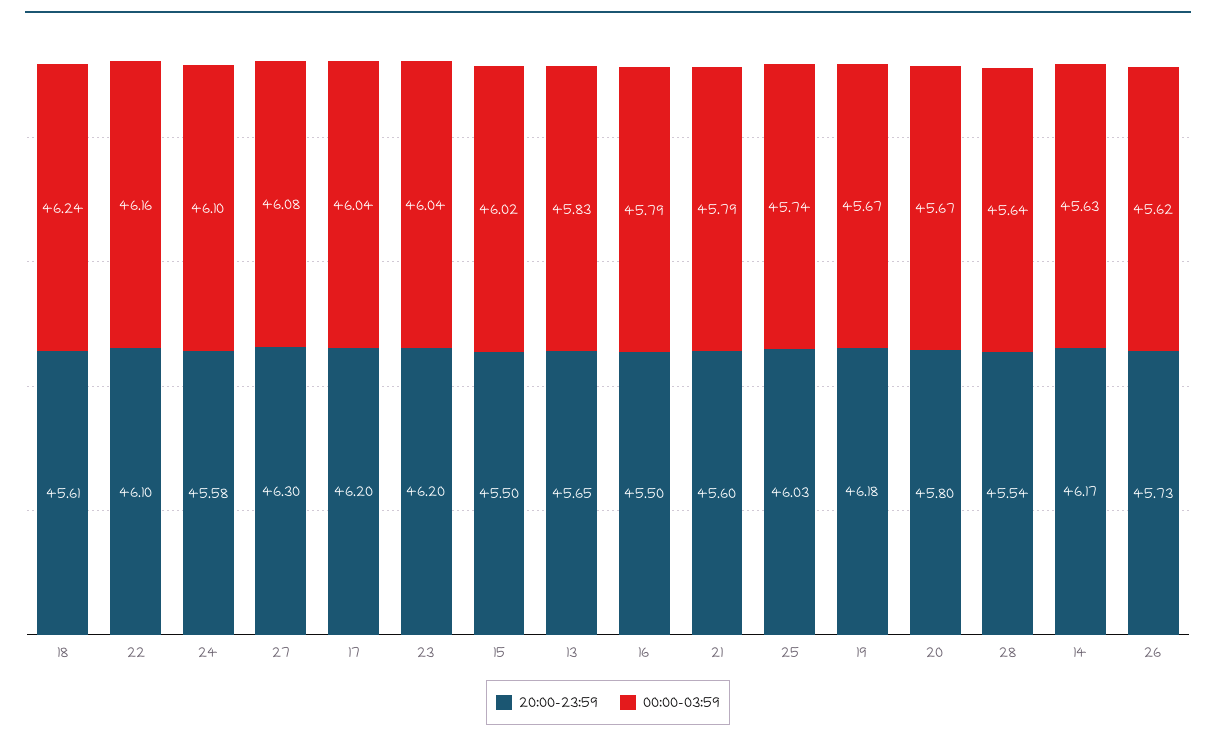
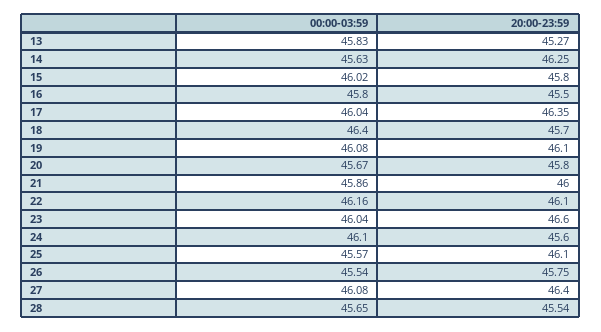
20:00-23:59, 18: 45.61 -> 45.7
00:00-03:59, 18: 46.24 -> 46.4
20:00-23:59, 24: 45.58 -> 45.6
20:00-23:59, 27: 46.3 -> 46.4
20:00-23:59, 17: 46.2 -> 46.35
20:00-23:59, 23: 46.2 -> 46.6
20:00-23:59, 15: 45.5 -> 45.8
20:00-23:59, 13: 45.65 -> 45.27
00:00-03:59, 16: 45.79 -> 45.8
20:00-23:59, 21: 45.6 -> 46
00:00-03:59, 21: 45.79 -> 45.86
20:00-23:59, 25: 46.03 -> 46.1
00:00-03:59, 25: 45.74 -> 45.57
20:00-23:59, 19: 46.18 -> 46.1
00:00-03:59, 19: 45.67 -> 46.08
00:00-03:59, 28: 45.64 -> 45.65
20:00-23:59, 14: 46.17 -> 46.25
20:00-23:59, 26: 45.73 -> 45.75
00:00-03:59, 26: 45.62 -> 45.54

